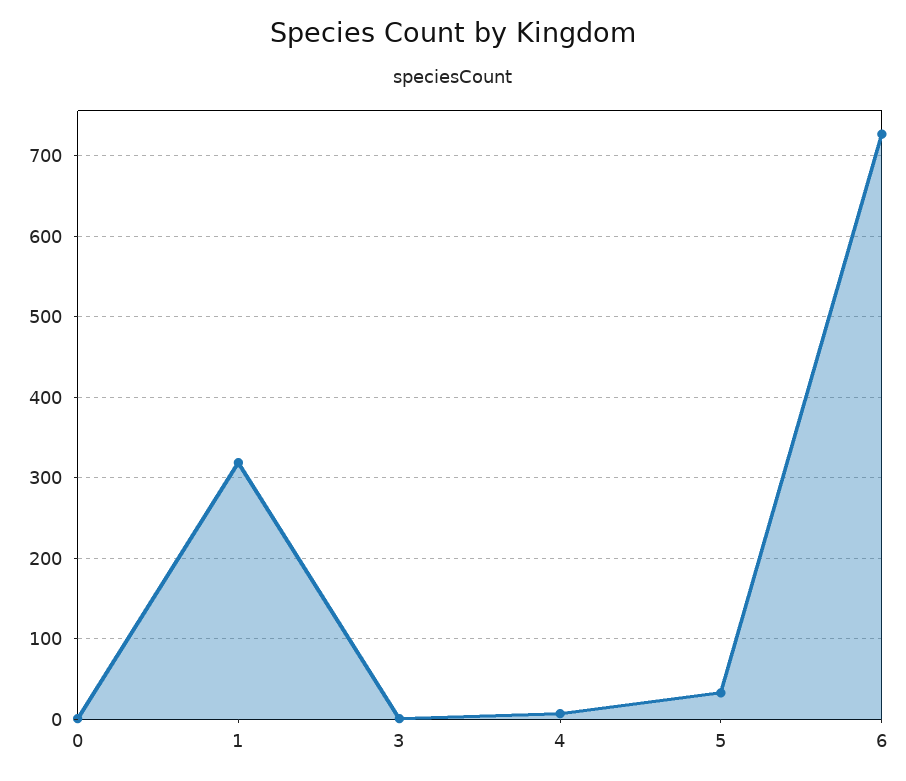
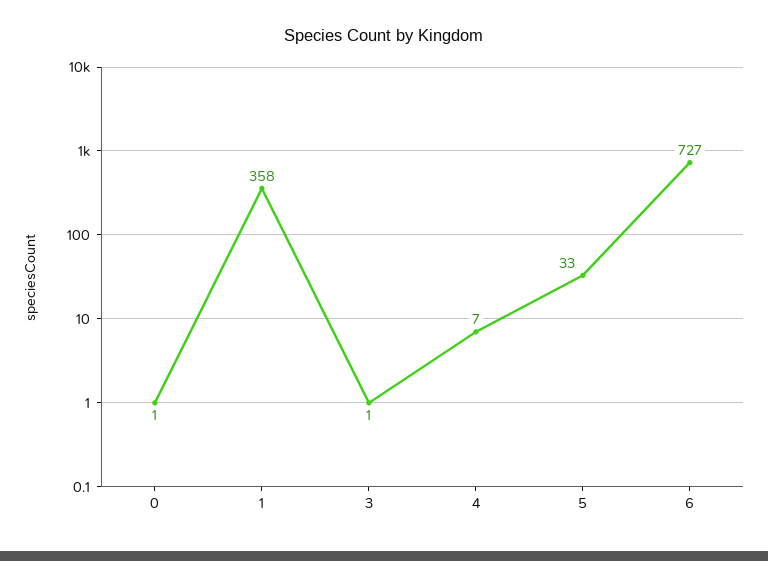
1: 320 -> 358

